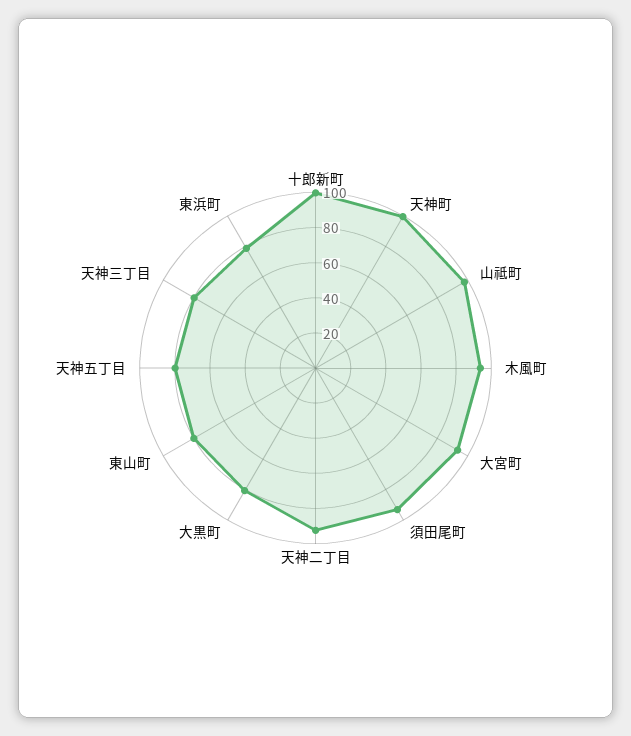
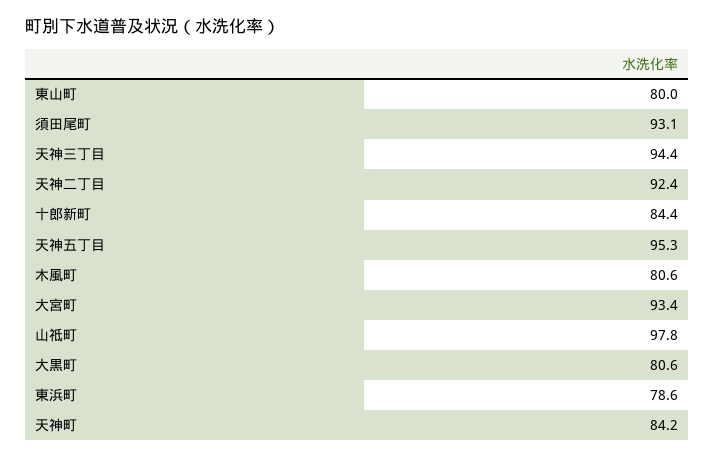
十郎新町: 100 -> 84.4
天神町: 100 -> 84.2
木風町: 95 -> 80.6
天神五丁目: 80 -> 95.3
天神三丁目: 80 -> 94.4

